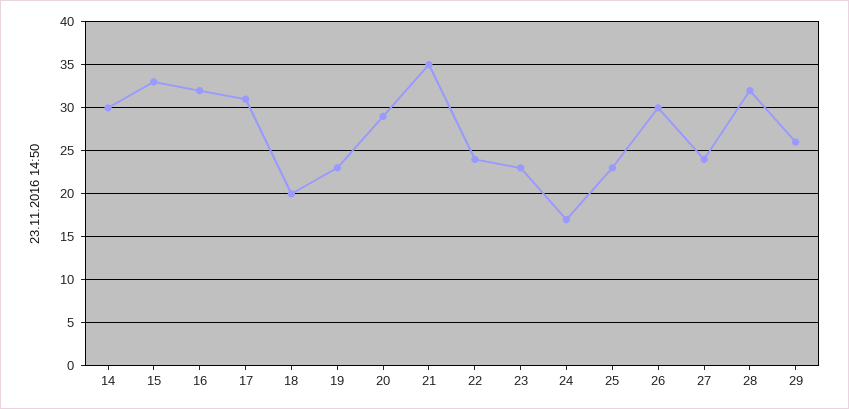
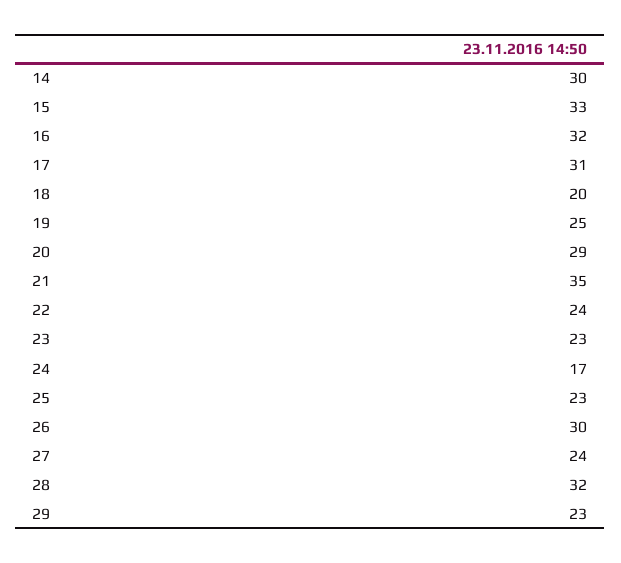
19: 23 -> 25
29: 26 -> 23

